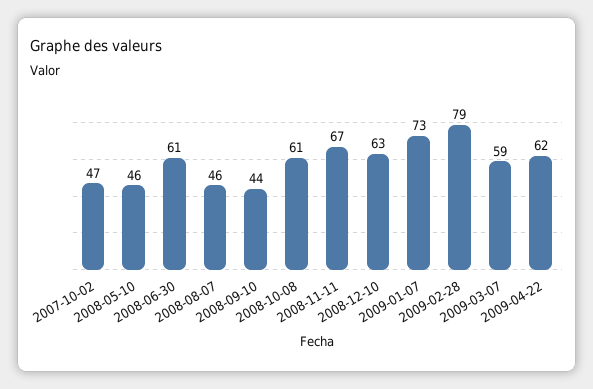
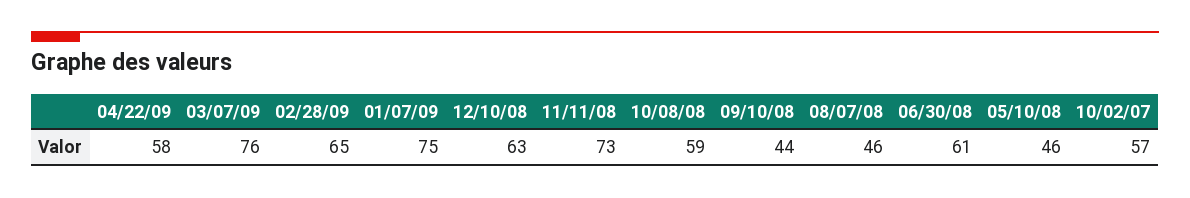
2007-10-02: 47 -> 57
2008-10-08: 61 -> 59
2008-11-11: 67 -> 73
2009-01-07: 73 -> 75
2009-02-28: 79 -> 65
2009-03-07: 59 -> 76
2009-04-22: 62 -> 58

